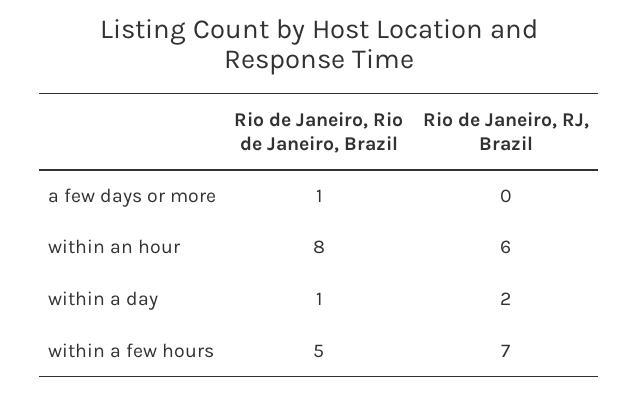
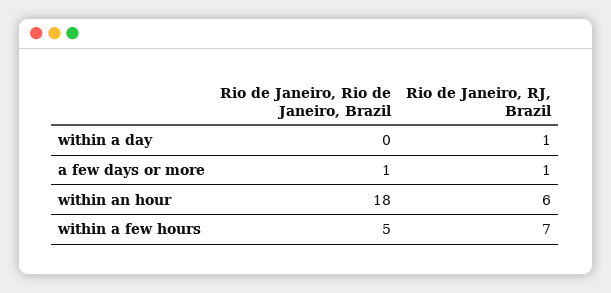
Rio de Janeiro, RJ, Brazil, a few days or more: 0 -> 1
Rio de Janeiro, Rio de Janeiro, Brazil, within an hour: 8 -> 18
Rio de Janeiro, Rio de Janeiro, Brazil, within a day: 1 -> 0
Rio de Janeiro, RJ, Brazil, within a day: 2 -> 1

